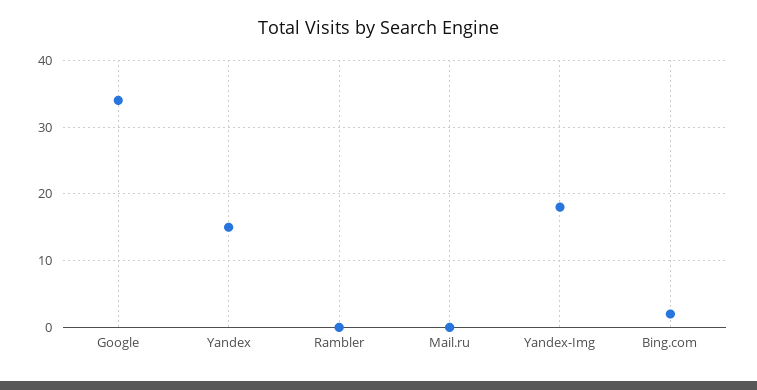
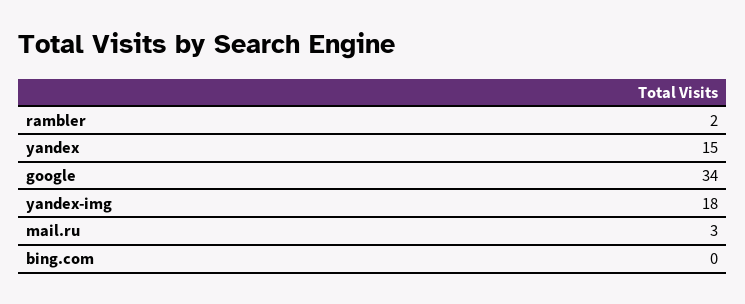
Rambler: 0 -> 2
Mail.ru: 0 -> 3
Bing.com: 2 -> 0

